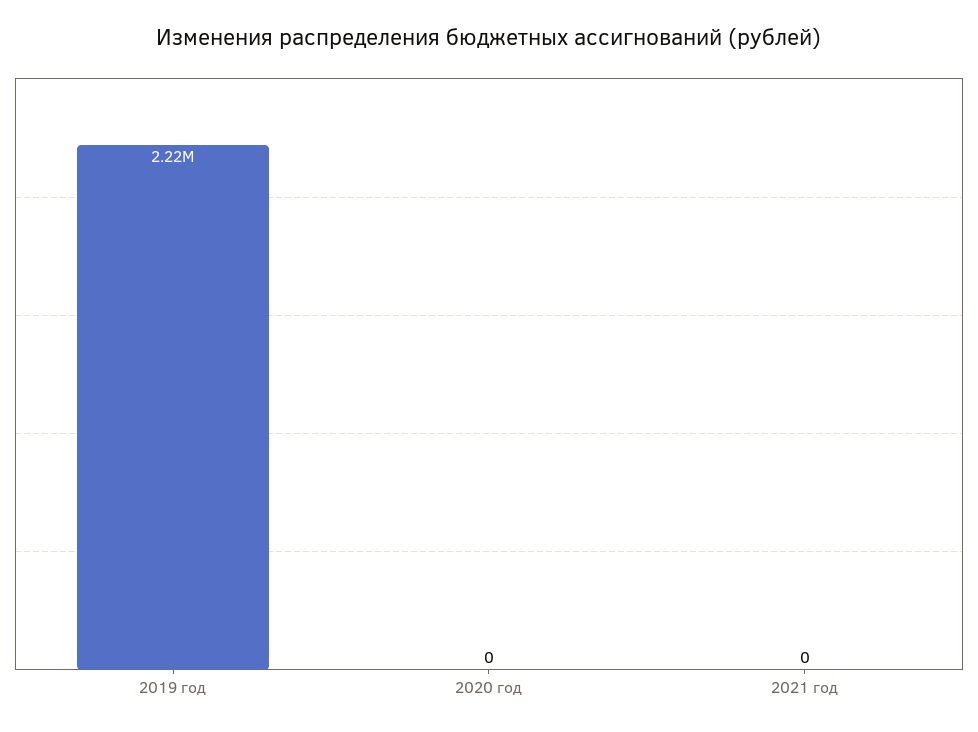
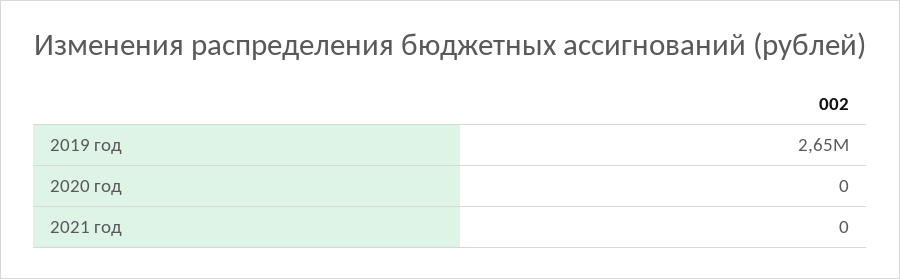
2019 год: 2220000 -> 2650000

